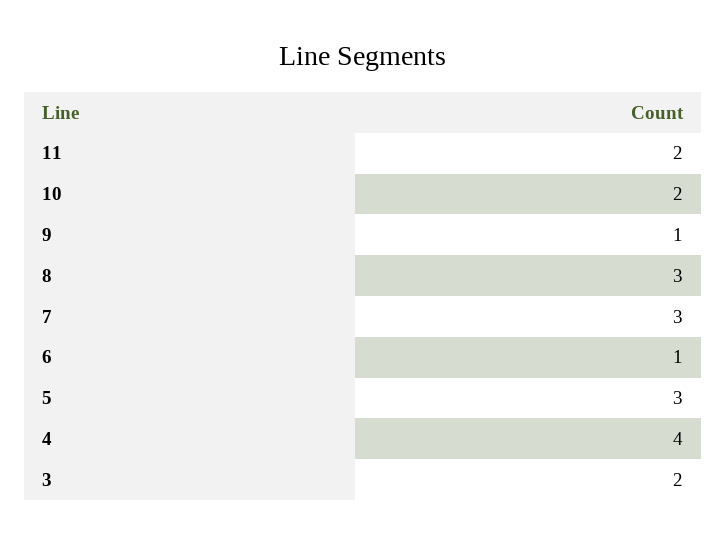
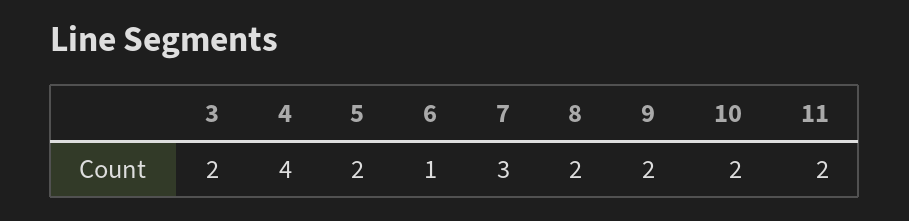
9: 1 -> 2
8: 3 -> 2
5: 3 -> 2

